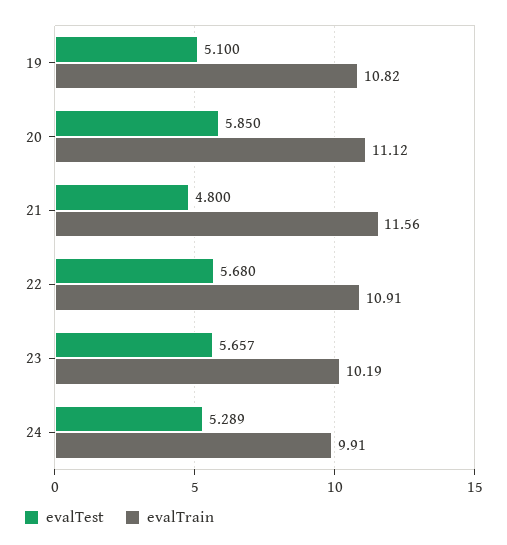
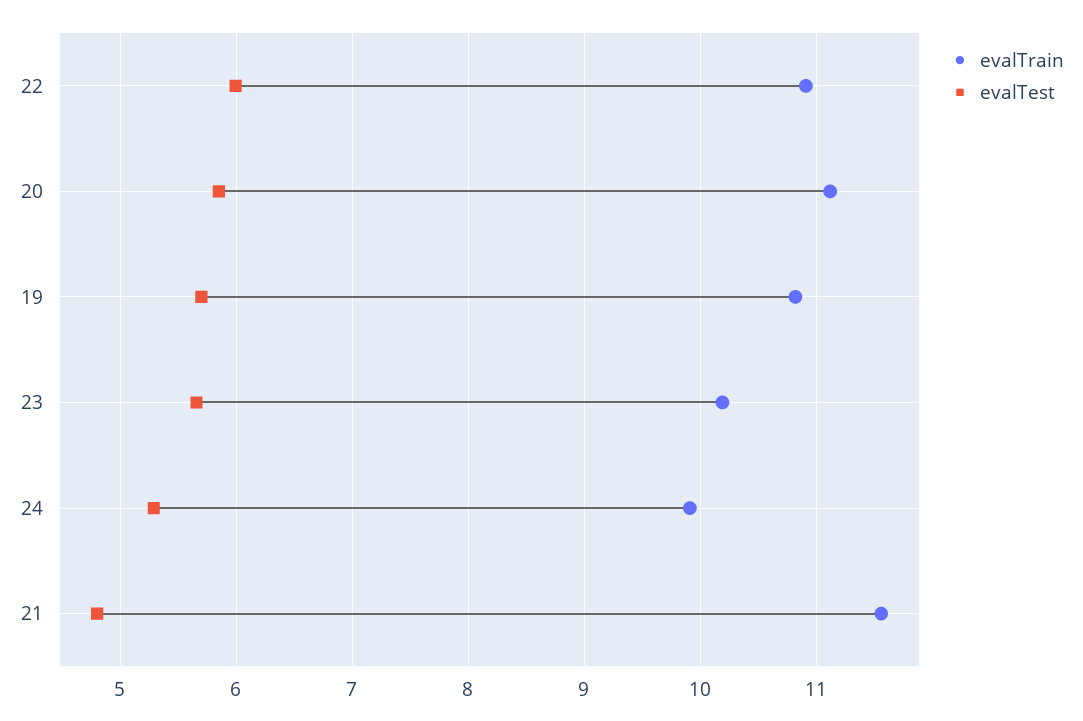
evalTest, 19: 5.1 -> 5.7
evalTest, 22: 5.68 -> 6

